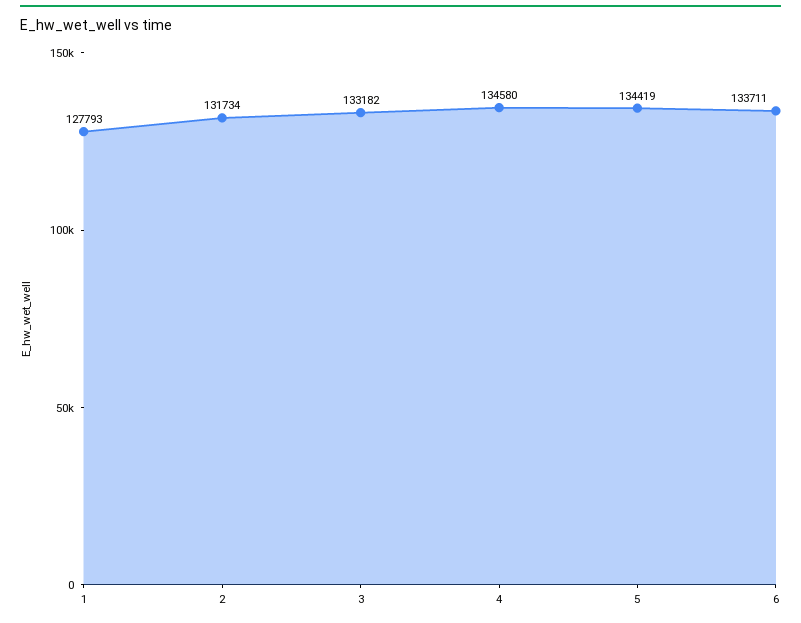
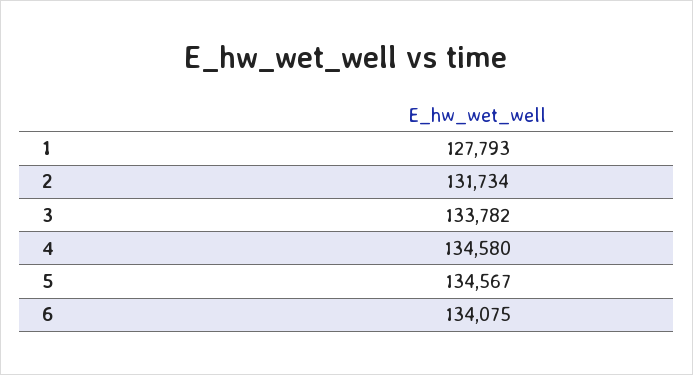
3: 133182 -> 133782
5: 134419 -> 134567
6: 133711 -> 134075

